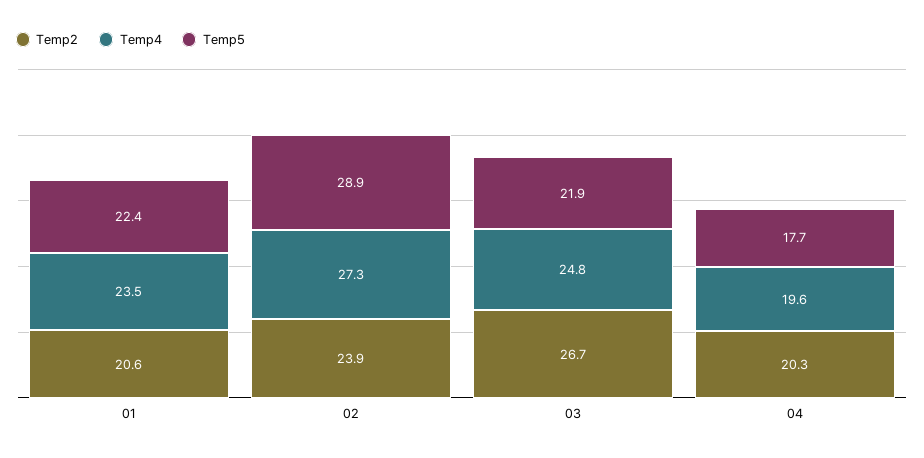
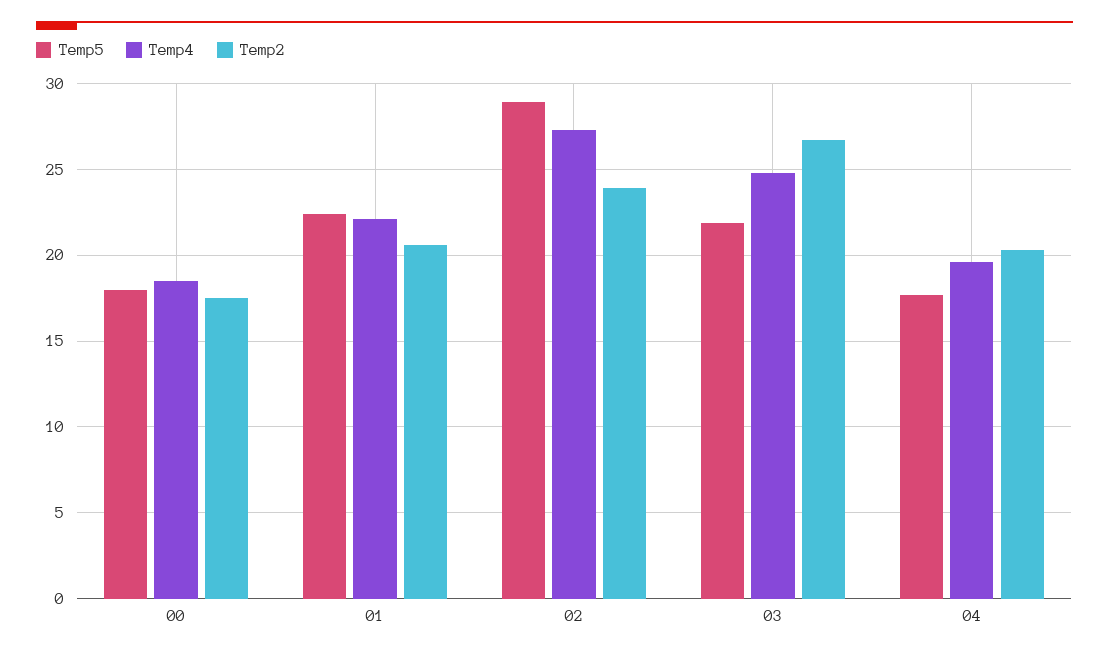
Temp4, 01: 23.5 -> 22
Temp5, 00: none -> 18
Temp4, 00: none -> 18.5
Temp2, 00: none -> 17.5

